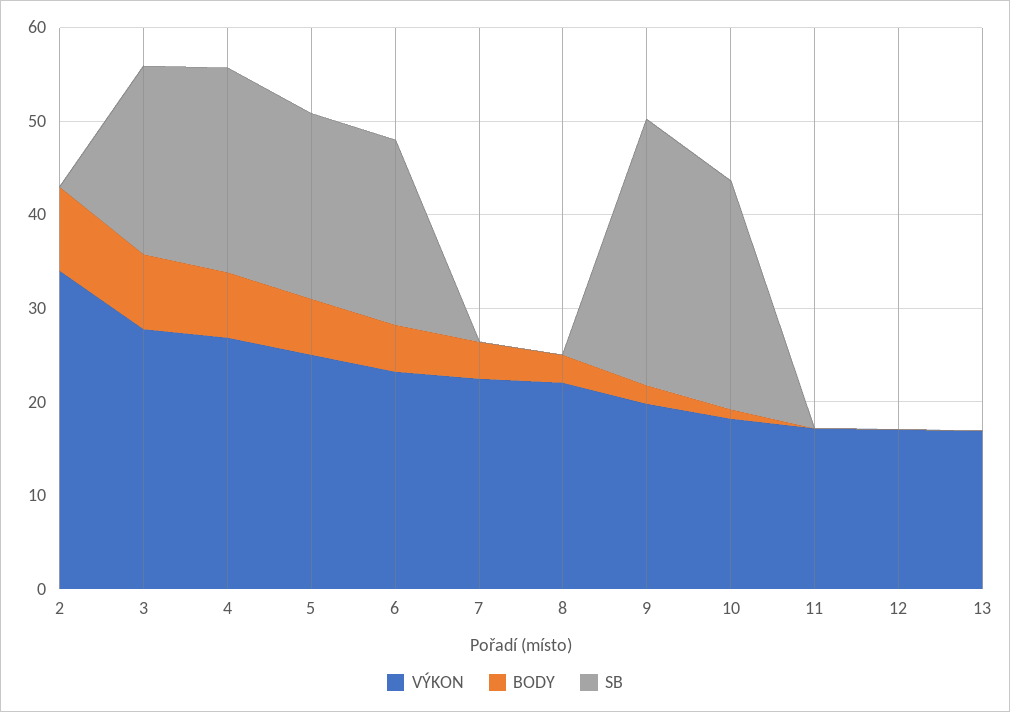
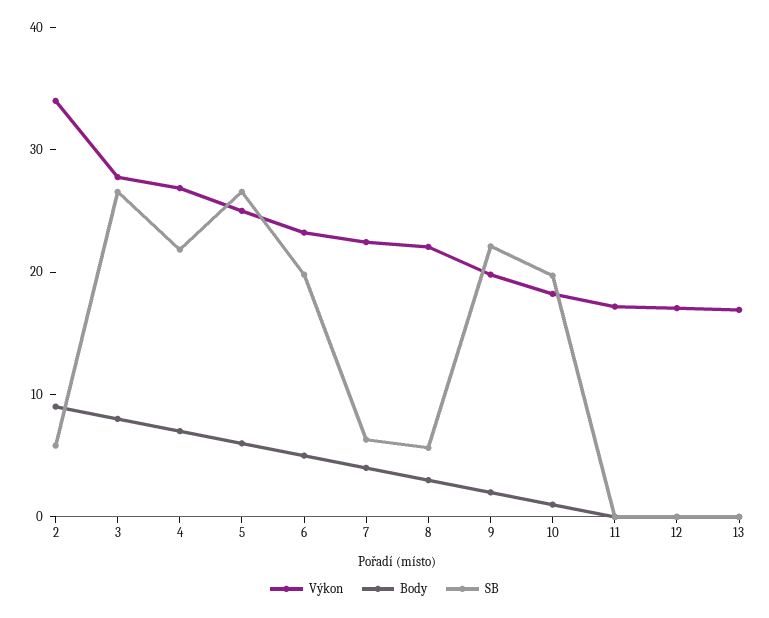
SB, 2: 0 -> 6
SB, 3: 20 -> 26
SB, 5: 20 -> 26
SB, 7: 0 -> 6
SB, 8: 0 -> 6
SB, 9: 28 -> 22
SB, 10: 24 -> 20

